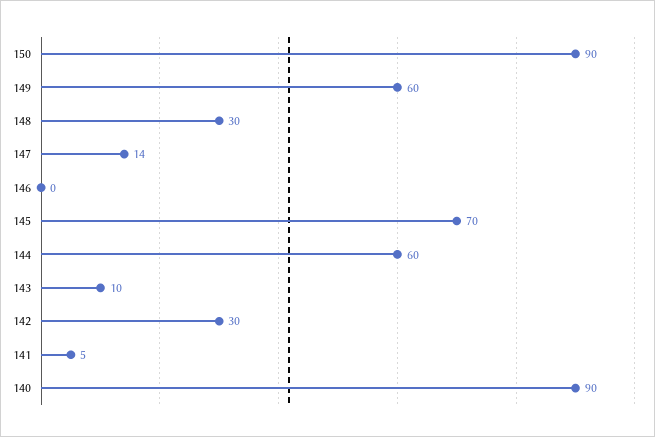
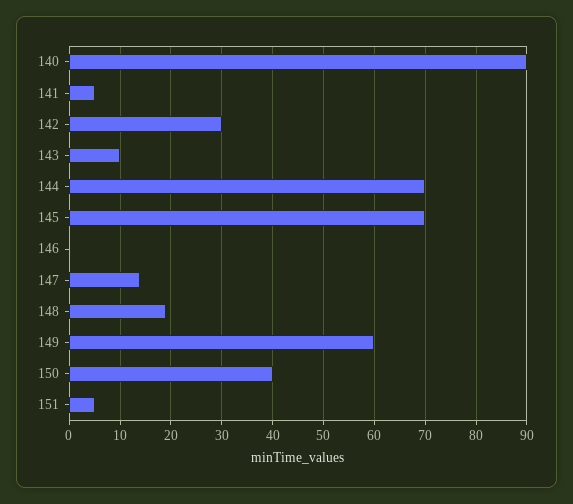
150: 90 -> 40
148: 30 -> 20
144: 60 -> 70
151: none -> 5

